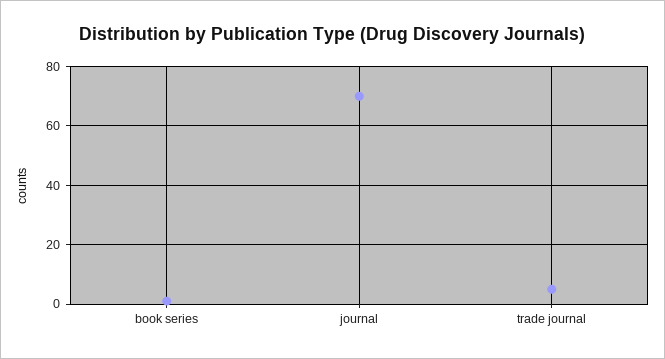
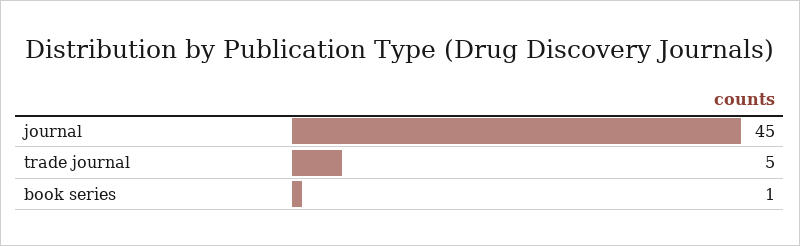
journal: 70 -> 45

